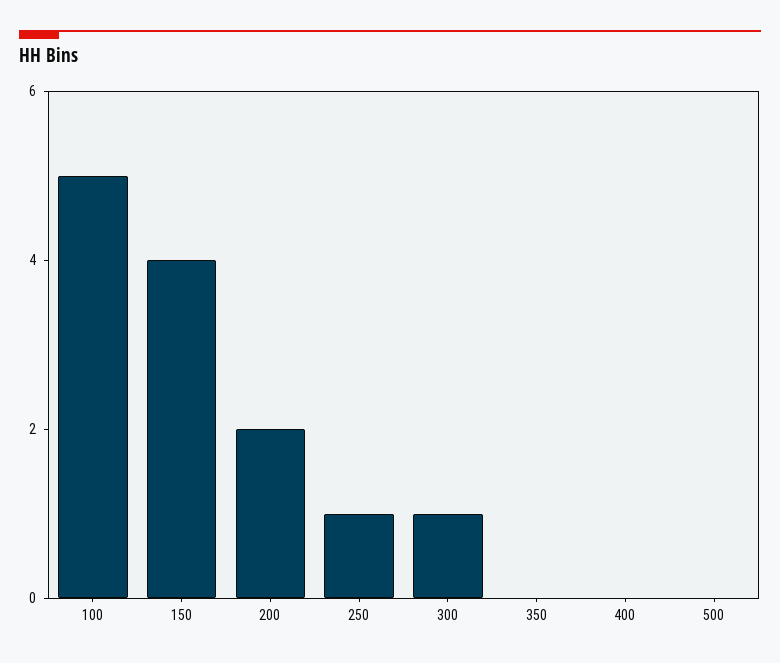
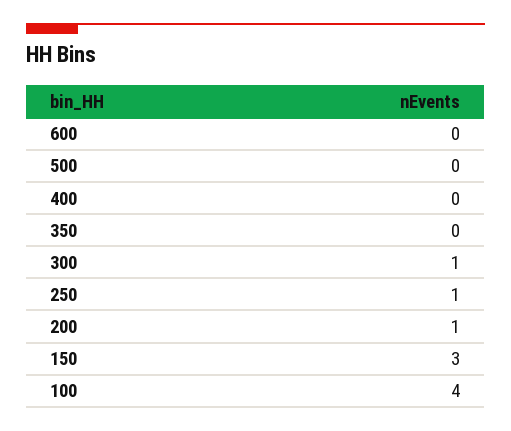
100: 5 -> 4
150: 4 -> 3
200: 2 -> 1
600: none -> 0

